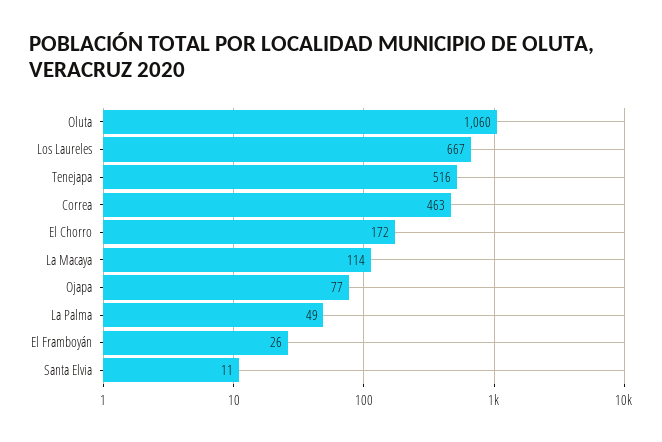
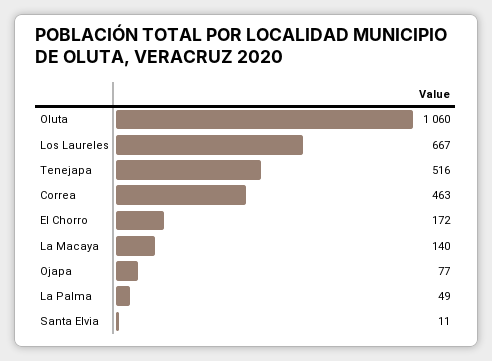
La Macaya: 114 -> 140
El Framboyán: 26 -> none

